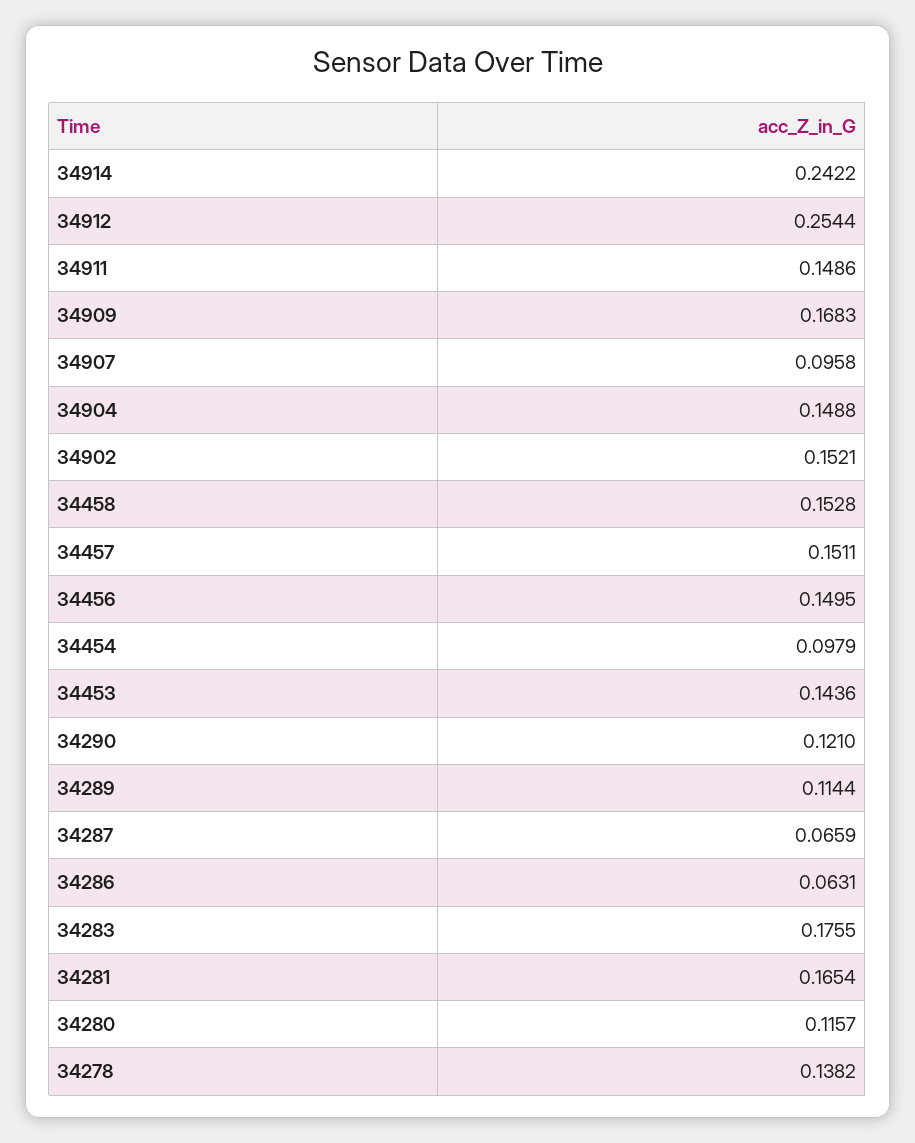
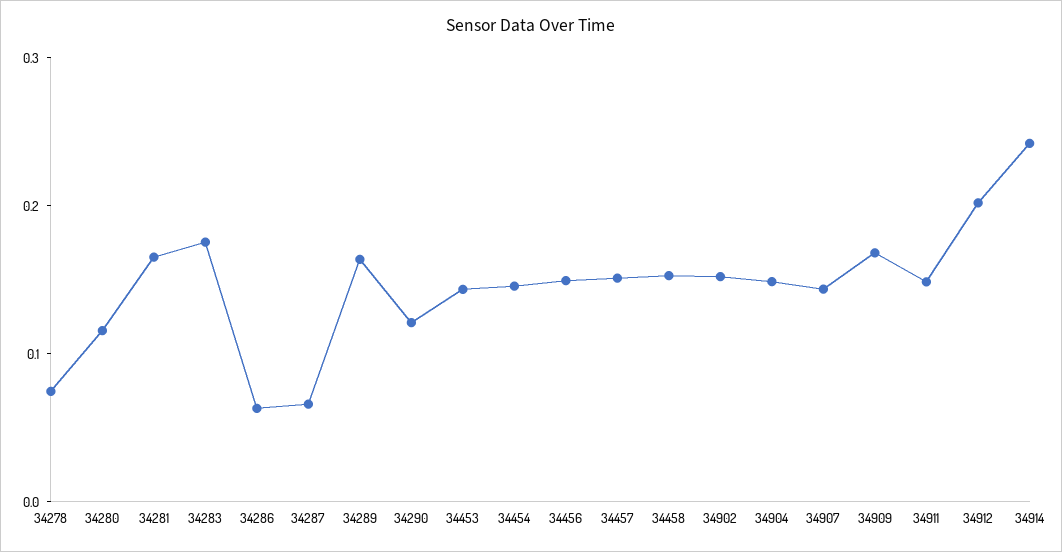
34912: 0.2544 -> 0.2
34907: 0.0958 -> 0.14
34454: 0.0979 -> 0.14
34289: 0.1144 -> 0.16
34278: 0.1382 -> 0.08

